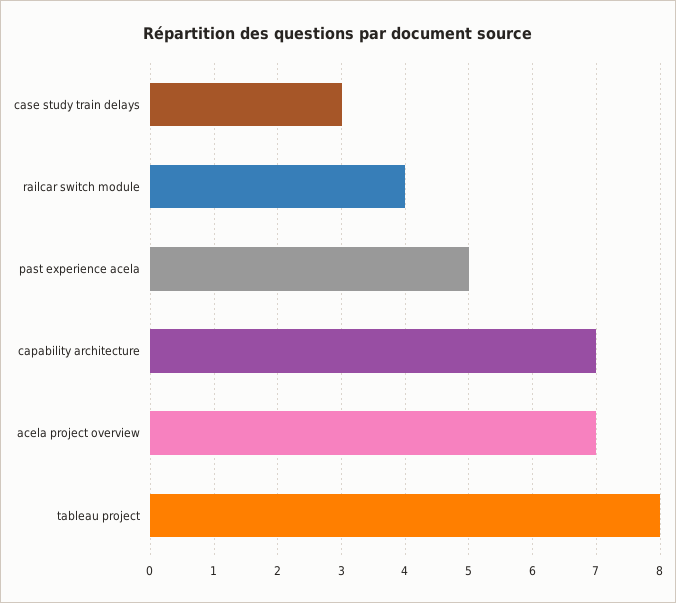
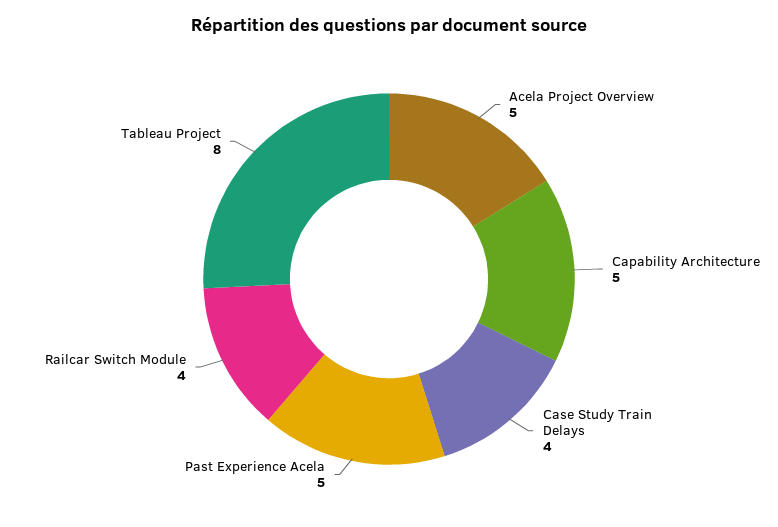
case study train delays: 3 -> 4
capability architecture: 7 -> 5
acela project overview: 7 -> 5

